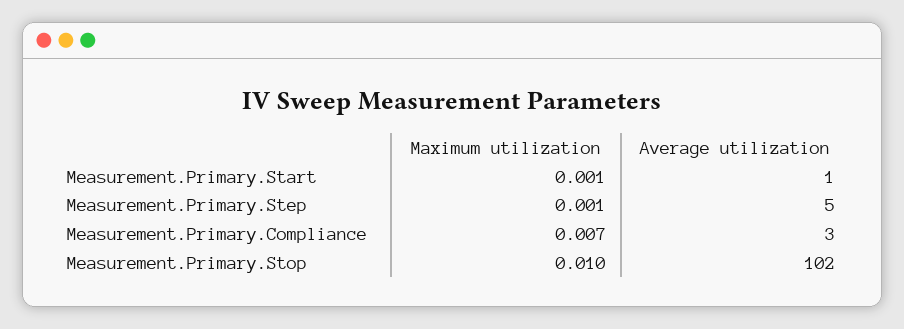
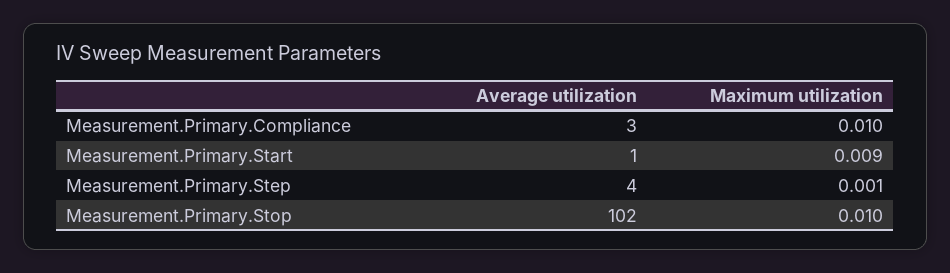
Maximum utilization, Measurement.Primary.Start: 0.001 -> 0.009
Average utilization, Measurement.Primary.Step: 5 -> 4
Maximum utilization, Measurement.Primary.Compliance: 0.007 -> 0.01

